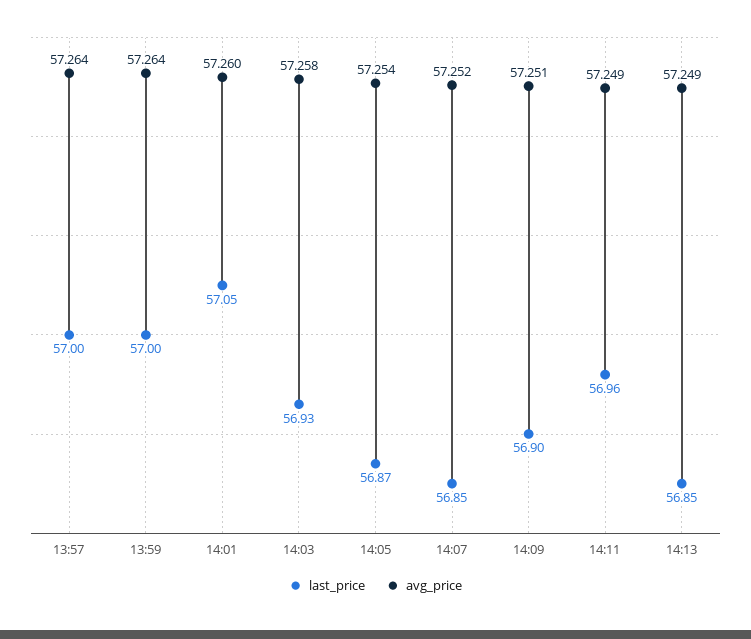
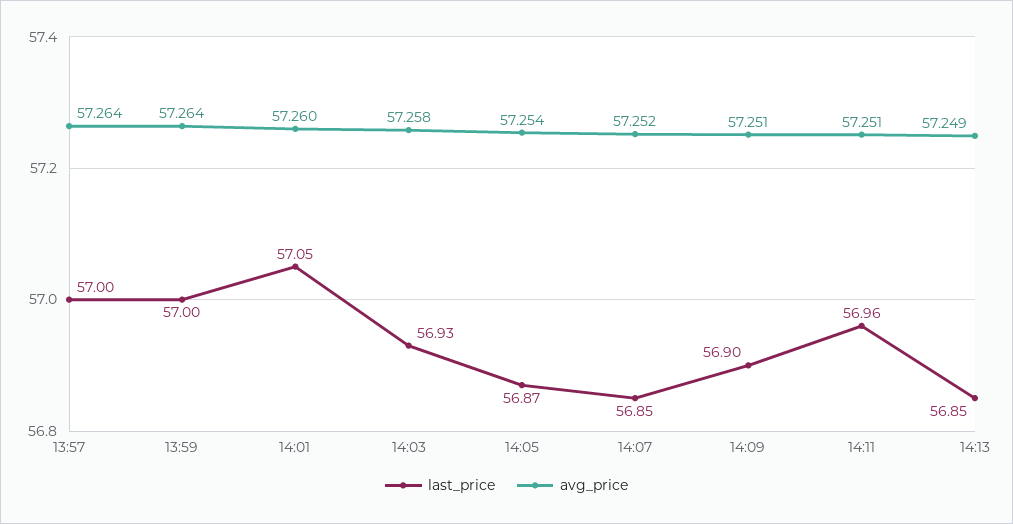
avg_price, 14:11: 57.249 -> 57.251

